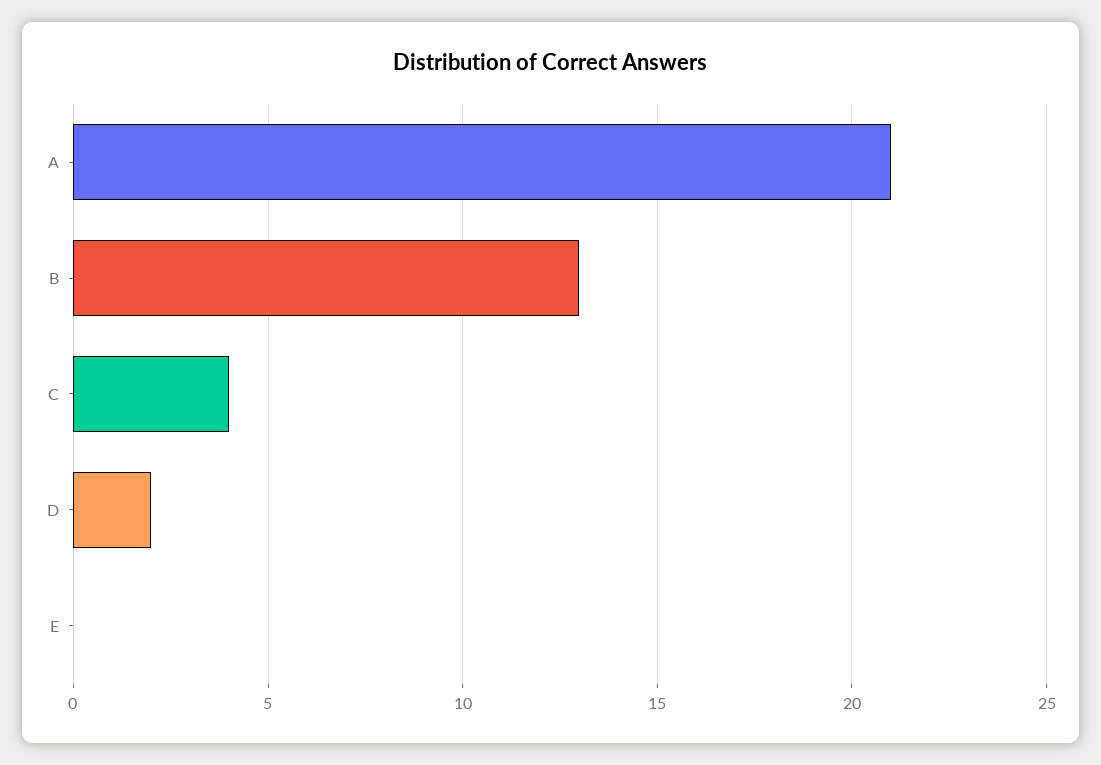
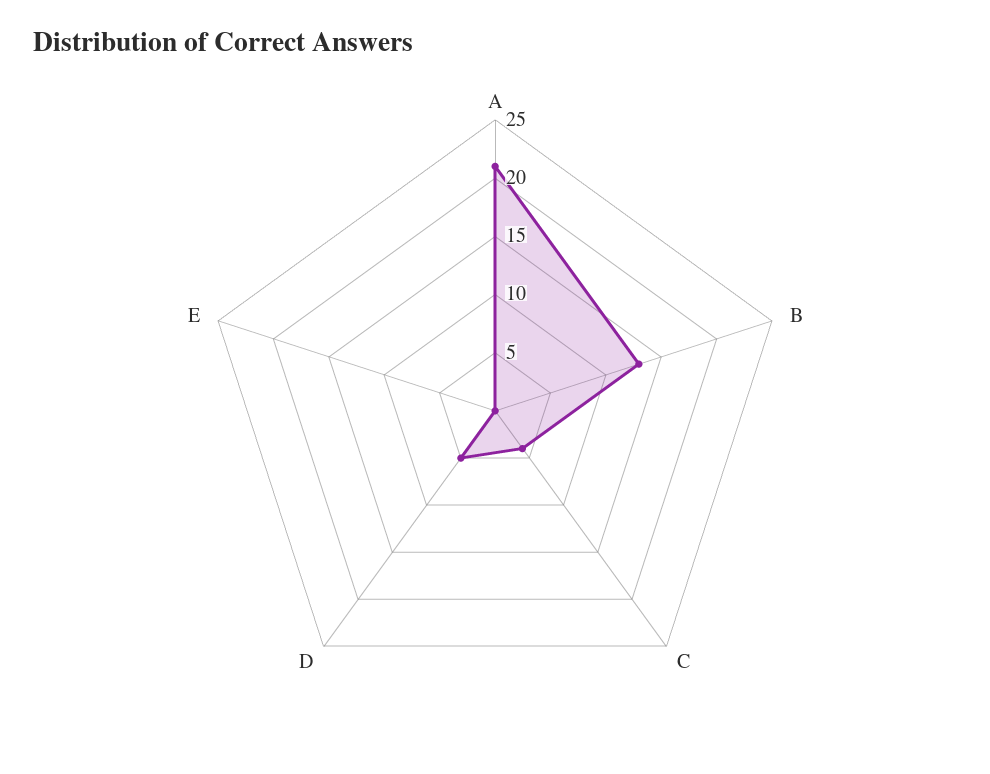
D: 2 -> 5

